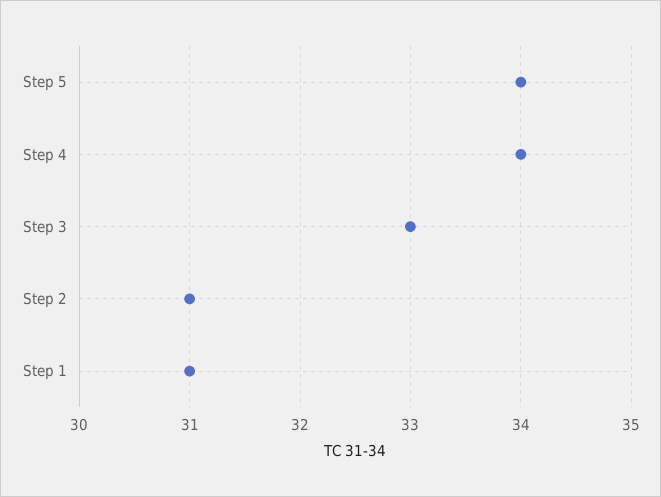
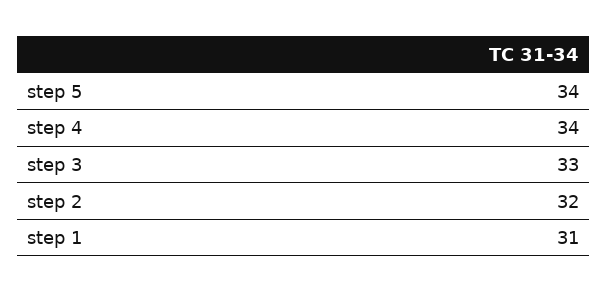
Step 2: 31 -> 32

